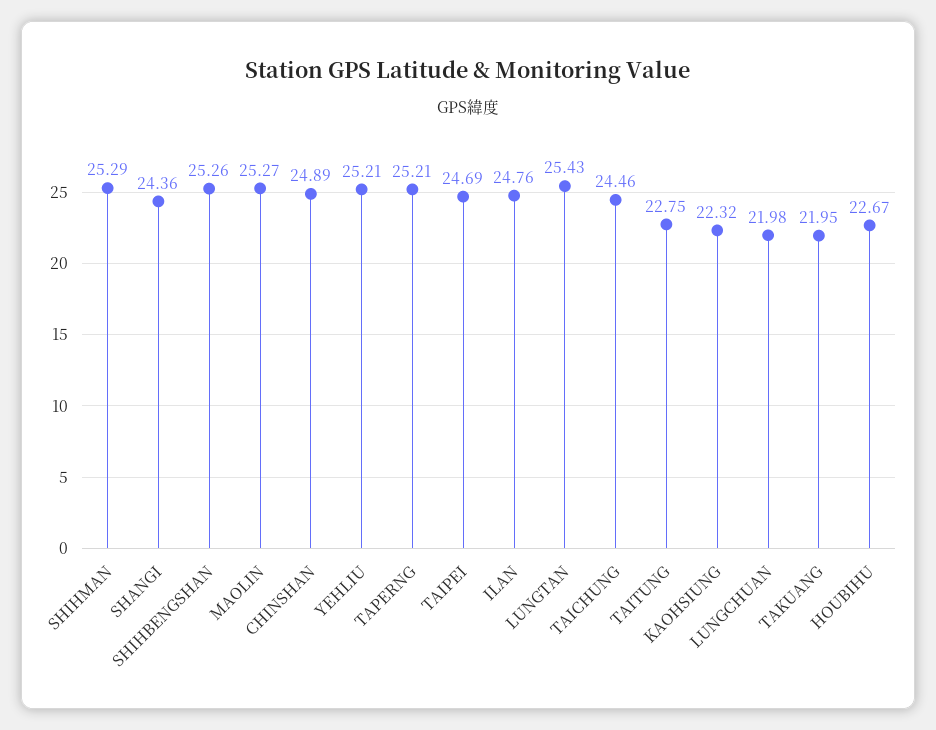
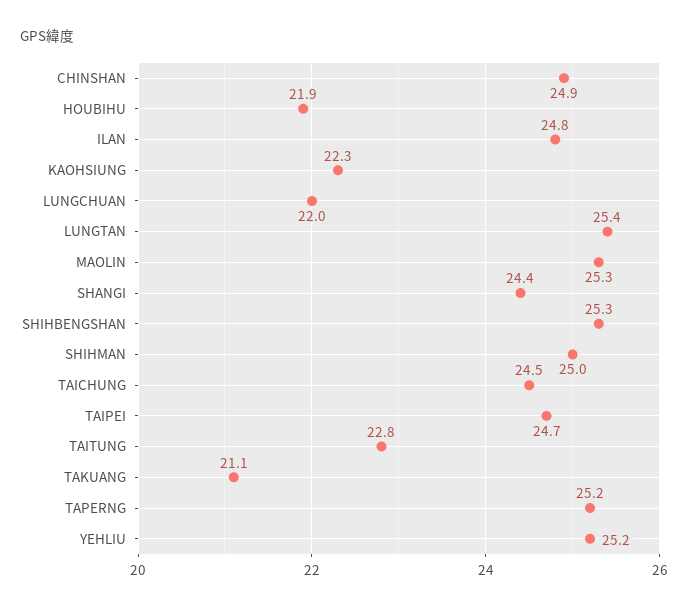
SHIHMAN: 25.29 -> 25
TAKUANG: 21.95 -> 21.1
HOUBIHU: 22.67 -> 21.9

